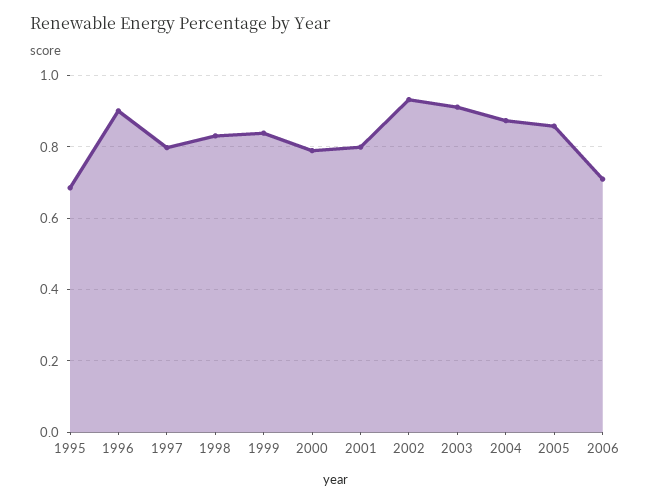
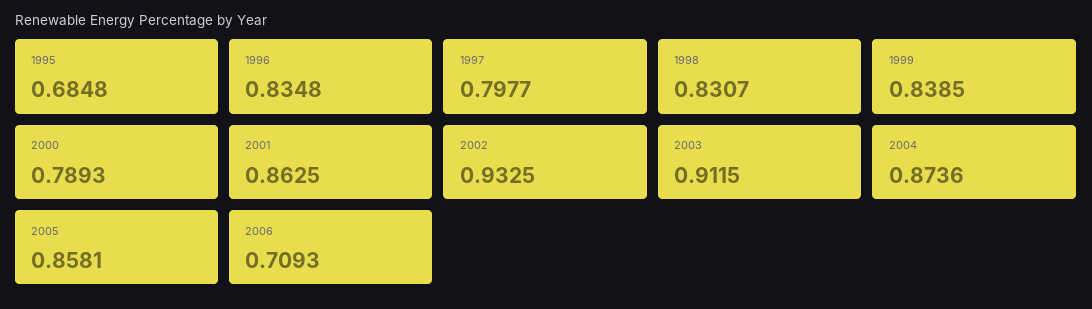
1996: 0.9 -> 0.8348
2001: 0.8 -> 0.8625

